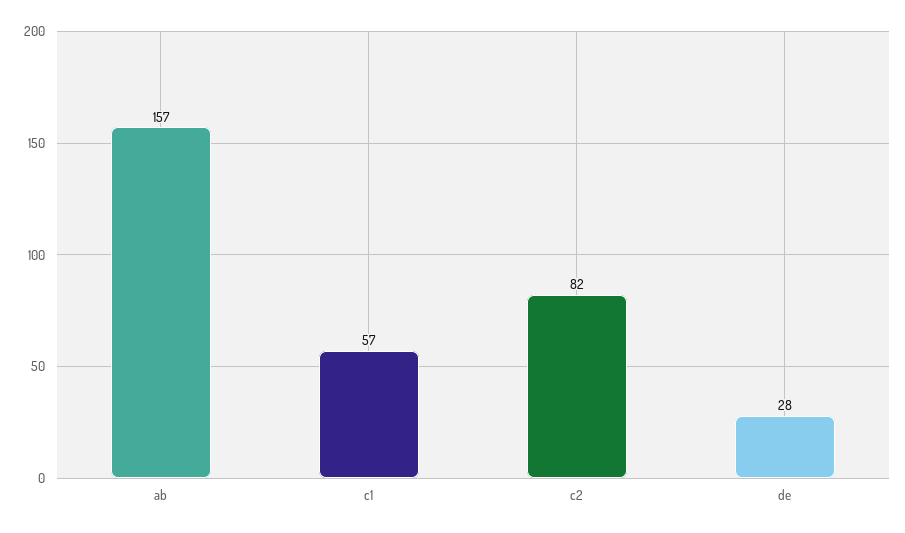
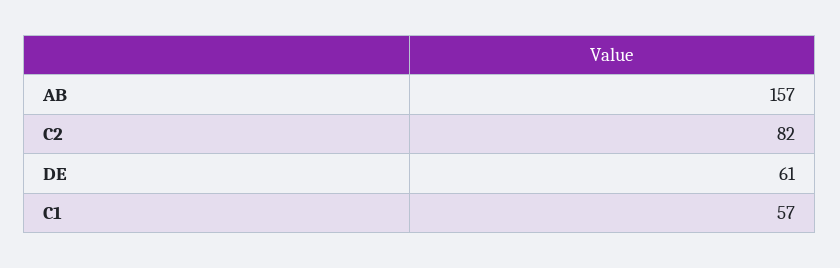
de: 28 -> 61

